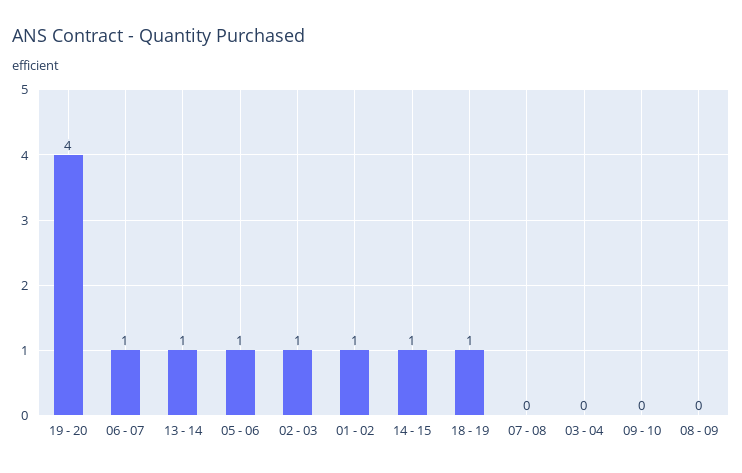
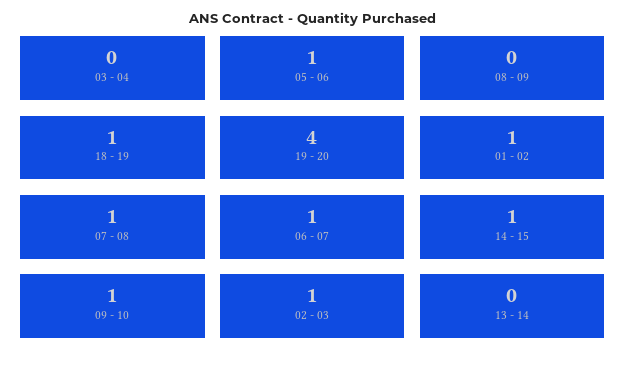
13 - 14: 1 -> 0
07 - 08: 0 -> 1
09 - 10: 0 -> 1

